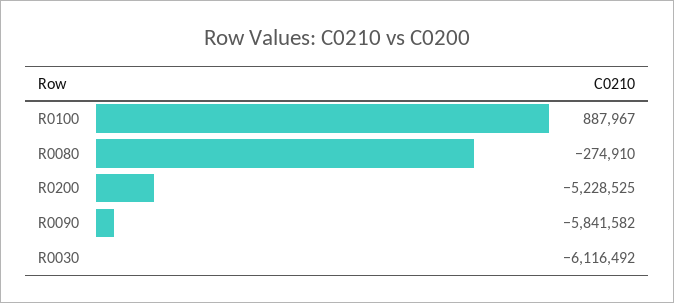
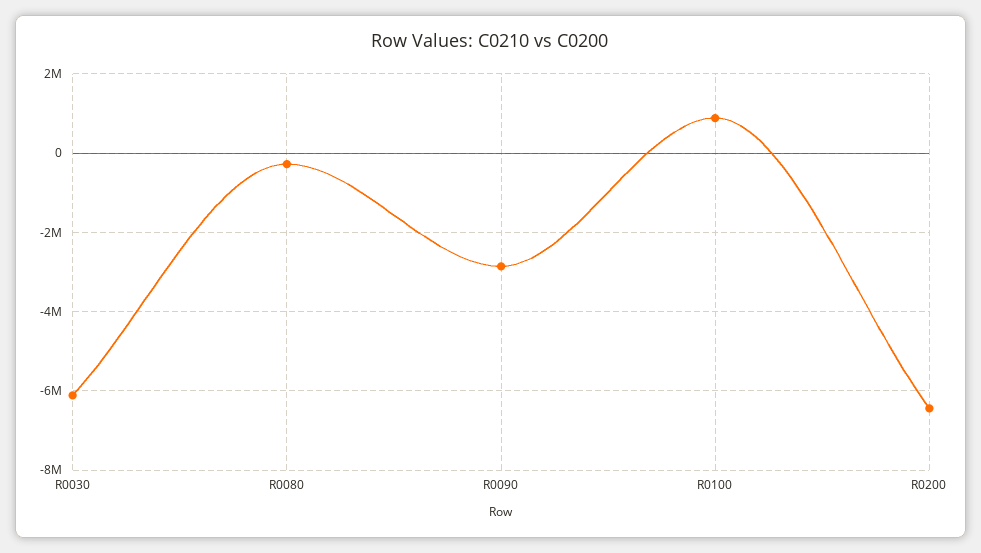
R0200: -5228525 -> -6400000
R0090: -5841582 -> -2800000

